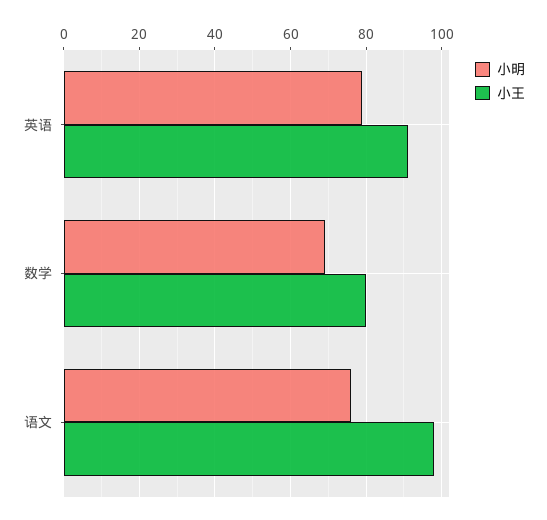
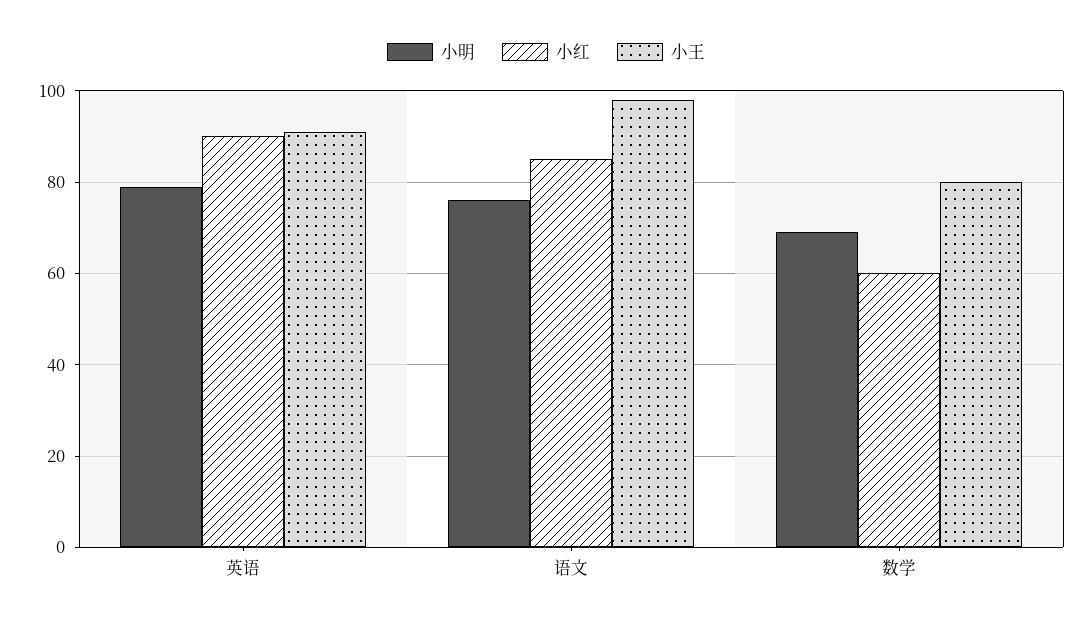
小红, 英语: none -> 90
小红, 语文: none -> 85
小红, 数学: none -> 60

